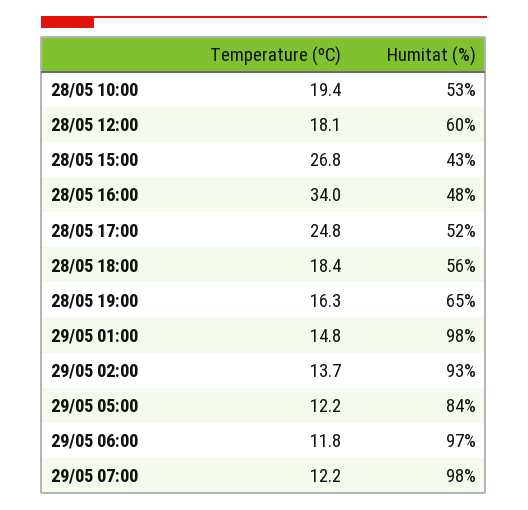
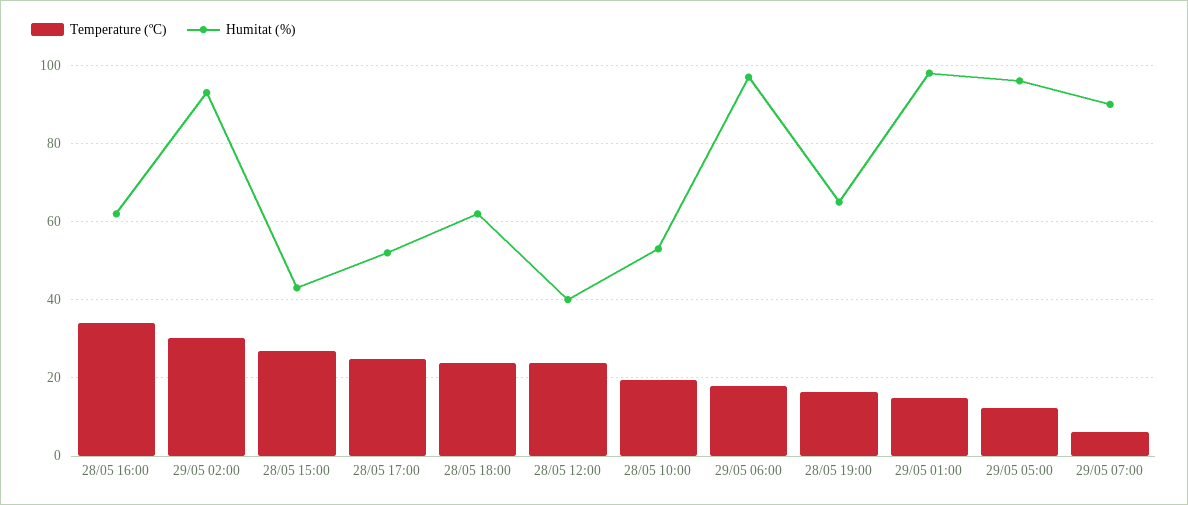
Temperature (ºC), 28/05 12:00: 18.1 -> 24
Humitat (%), 28/05 12:00: 60 -> 40
Humitat (%), 28/05 16:00: 48 -> 62
Temperature (ºC), 28/05 18:00: 18.4 -> 24
Humitat (%), 28/05 18:00: 56 -> 62
Temperature (ºC), 29/05 02:00: 13.7 -> 30
Humitat (%), 29/05 05:00: 84 -> 96
Temperature (ºC), 29/05 06:00: 11.8 -> 18
Temperature (ºC), 29/05 07:00: 12.2 -> 6
Humitat (%), 29/05 07:00: 98 -> 90

